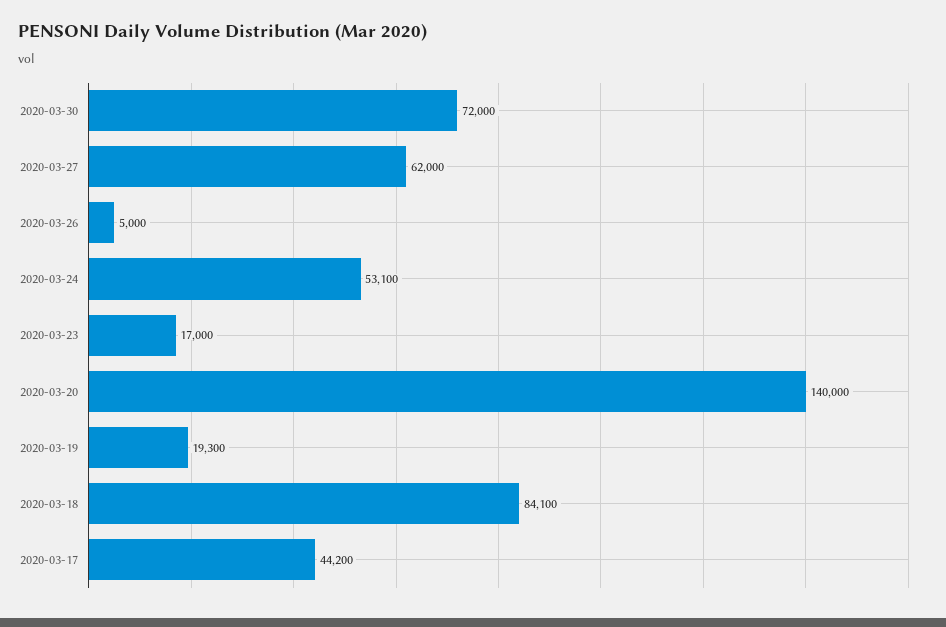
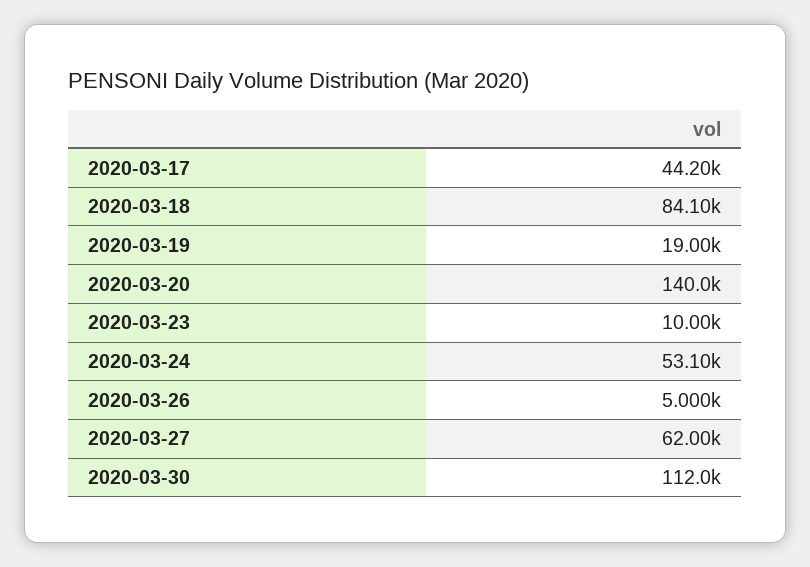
2020-03-30: 72000 -> 112000
2020-03-23: 17000 -> 10000
2020-03-19: 19300 -> 19000

